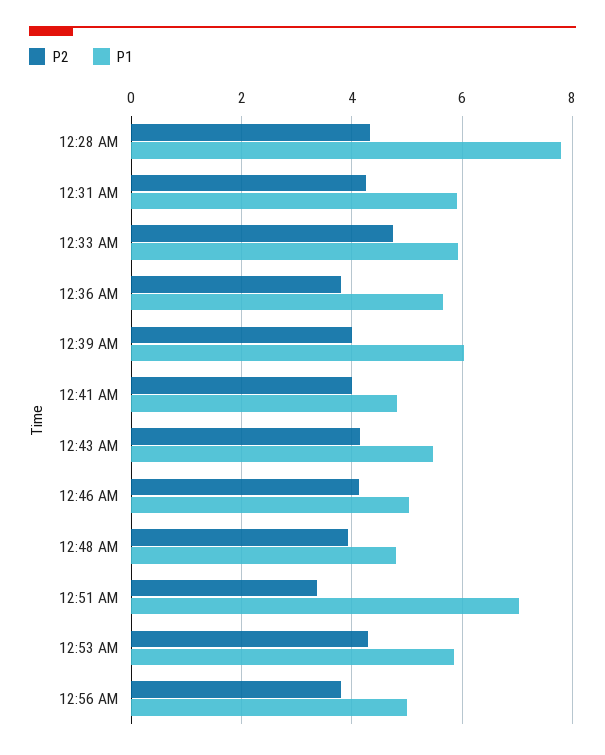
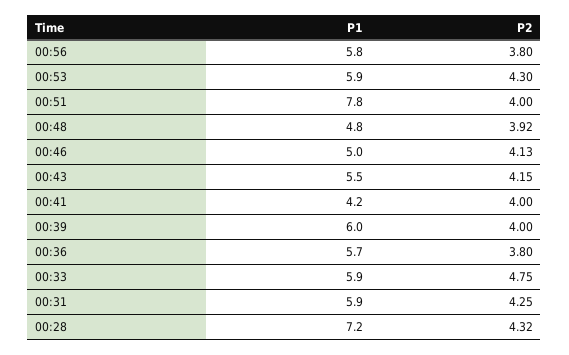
P1, 12:28 AM: 7.8 -> 7.2
P1, 12:41 AM: 4.8 -> 4.2
P2, 12:51 AM: 3.4 -> 4
P1, 12:51 AM: 7 -> 7.8
P1, 12:56 AM: 5 -> 5.8

